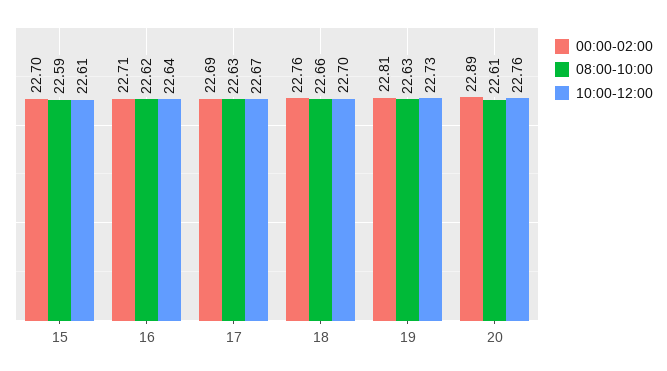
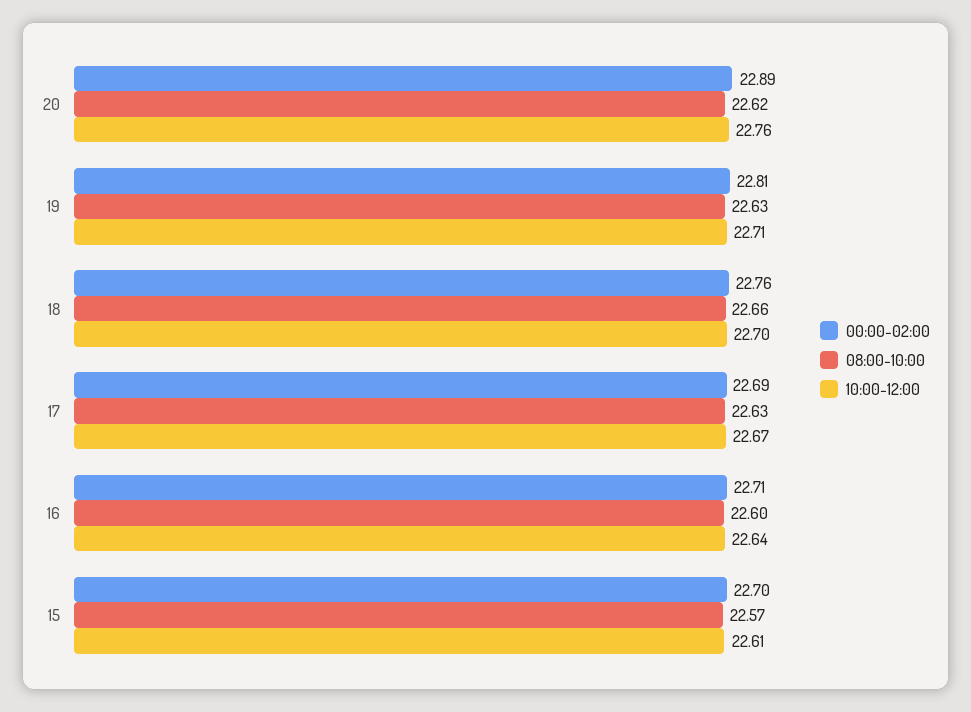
08:00-10:00, 15: 22.59 -> 22.57
08:00-10:00, 16: 22.62 -> 22.6
10:00-12:00, 19: 22.73 -> 22.71
08:00-10:00, 20: 22.61 -> 22.62

